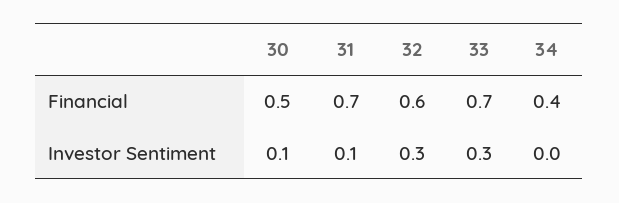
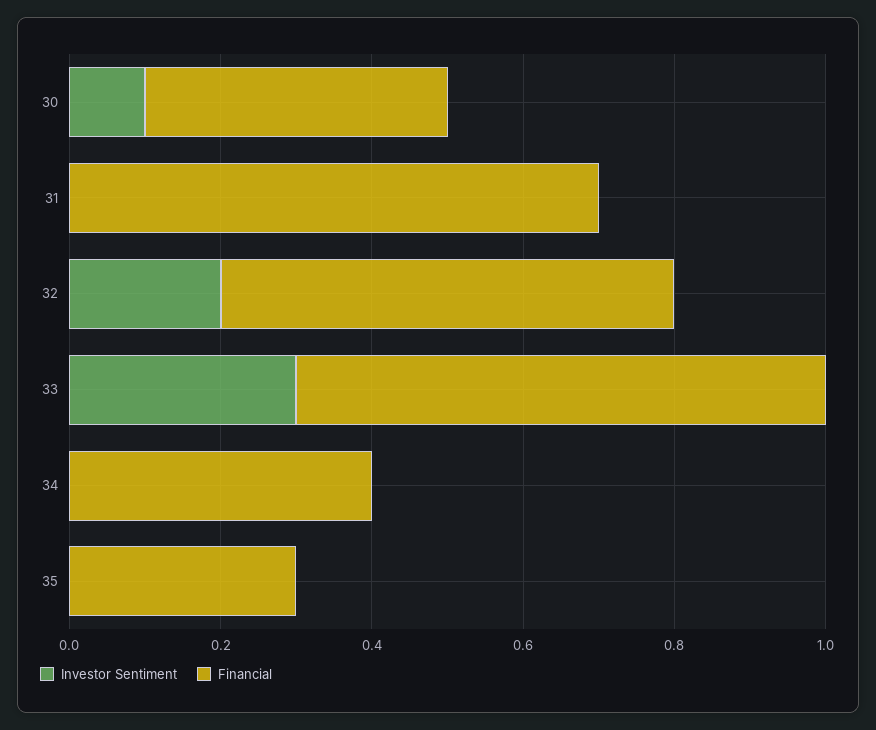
Financial, 30: 0.5 -> 0.4
Investor Sentiment, 31: 0.1 -> 0
Investor Sentiment, 32: 0.3 -> 0.2
Investor Sentiment, 35: none -> 0
Financial, 35: none -> 0.3

